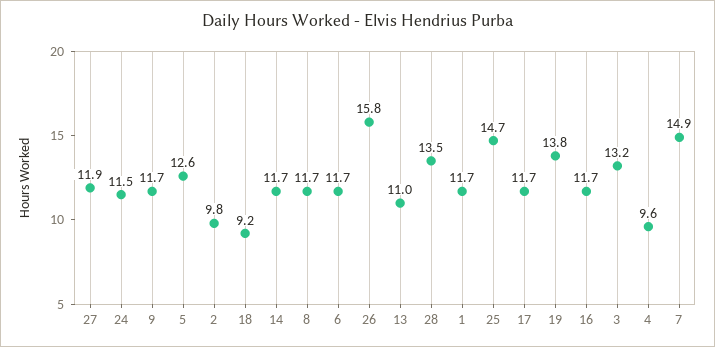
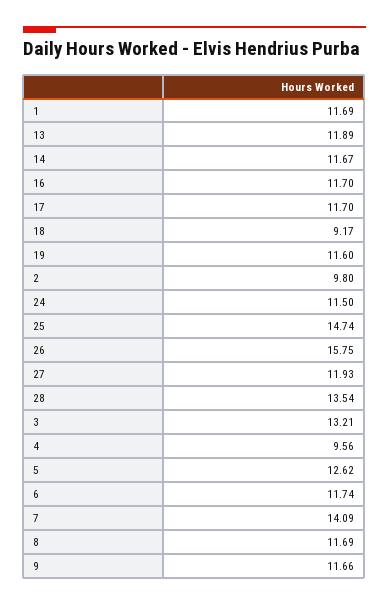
13: 11 -> 11.89
19: 13.8 -> 11.6
7: 14.9 -> 14.09

